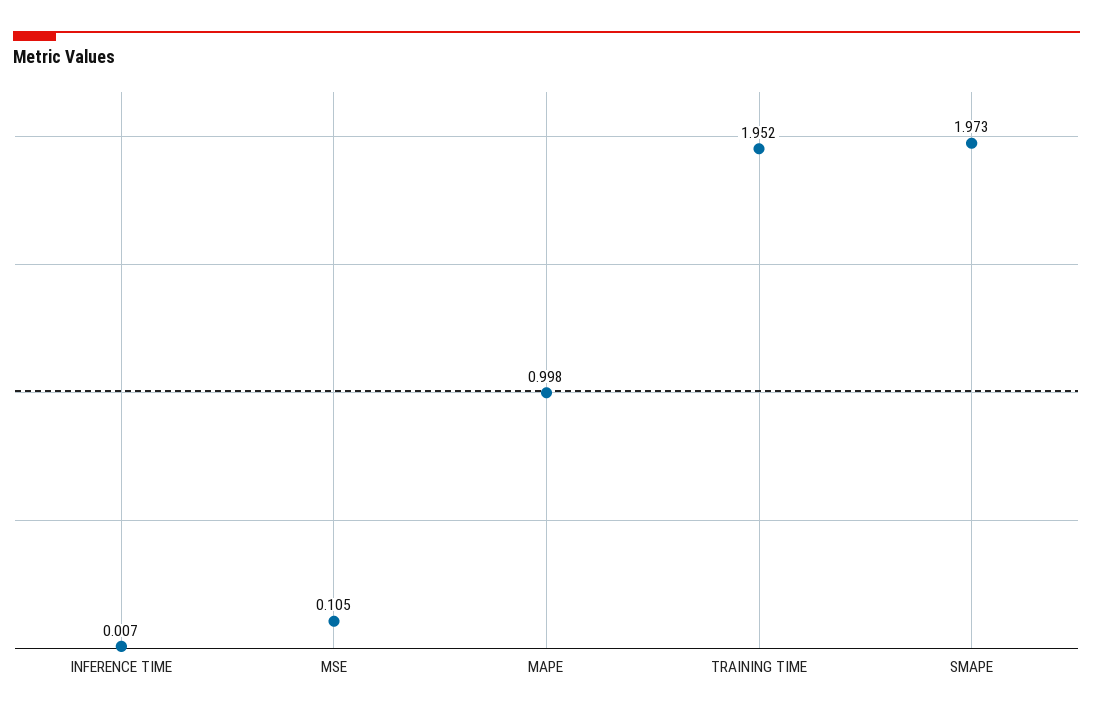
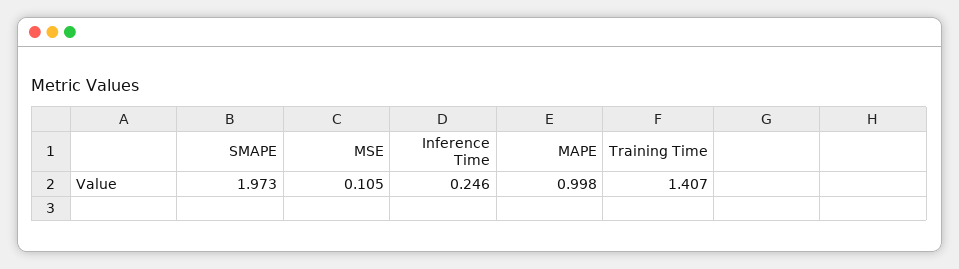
INFERENCE TIME: 0.007 -> 0.246
TRAINING TIME: 1.952 -> 1.407

